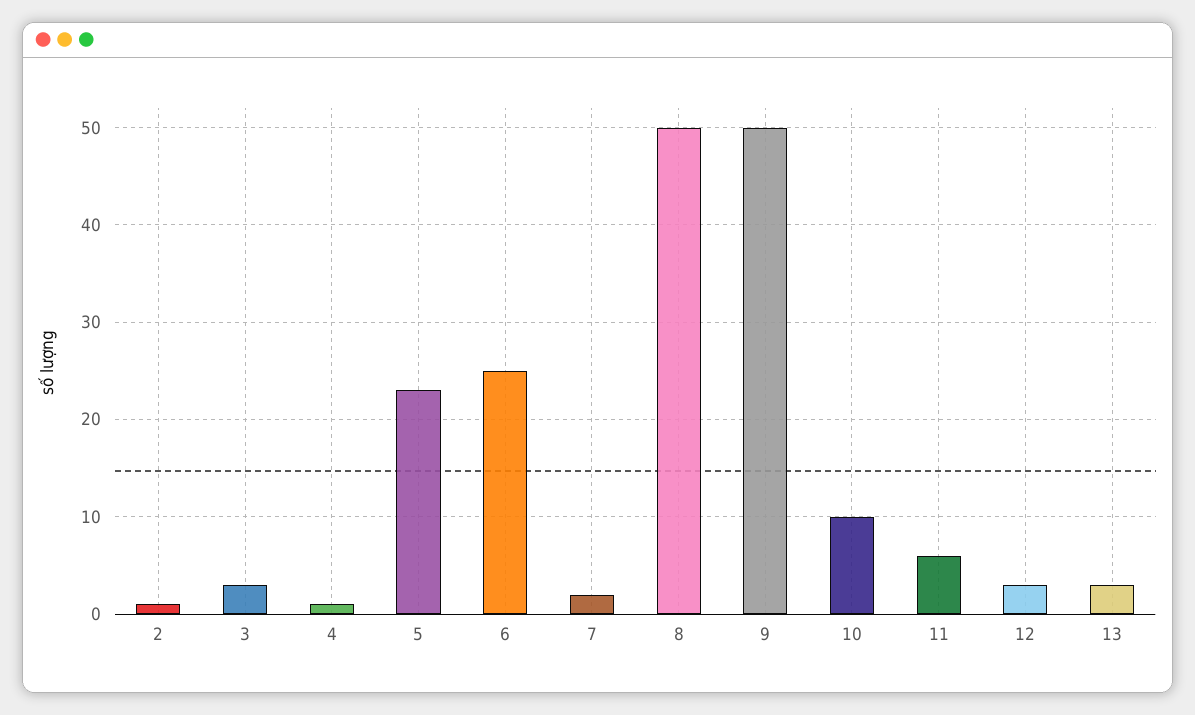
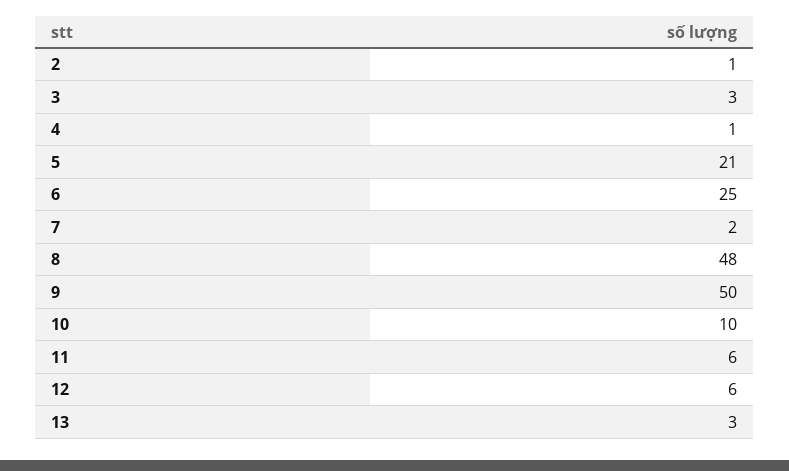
5: 23 -> 21
8: 50 -> 48
12: 3 -> 6

